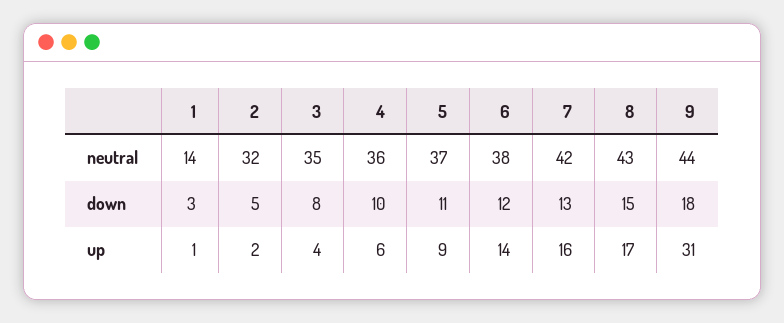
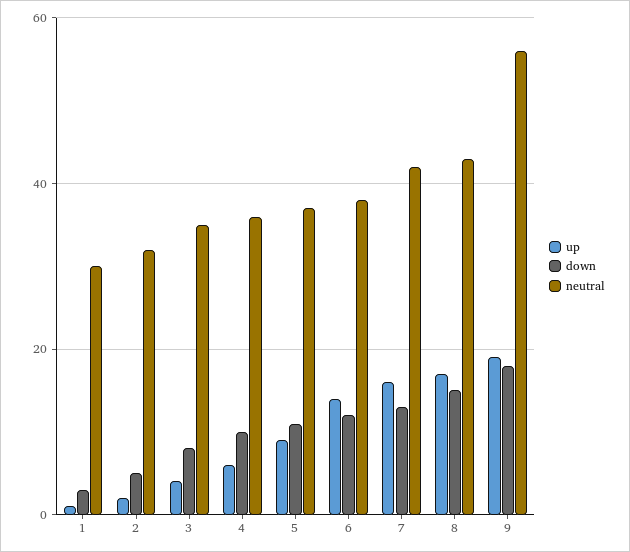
neutral, 1: 14 -> 30
neutral, 9: 44 -> 55
up, 9: 31 -> 20

